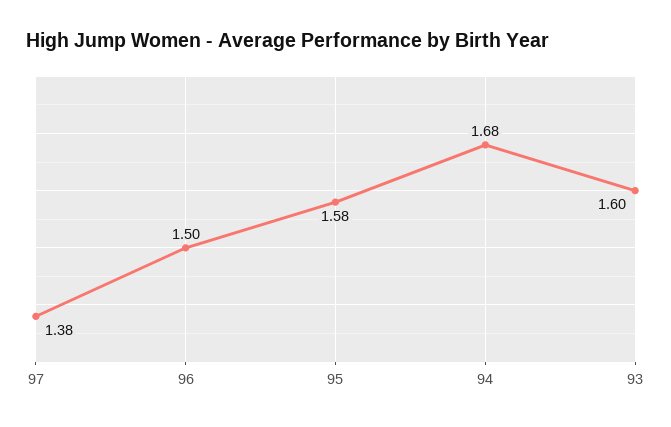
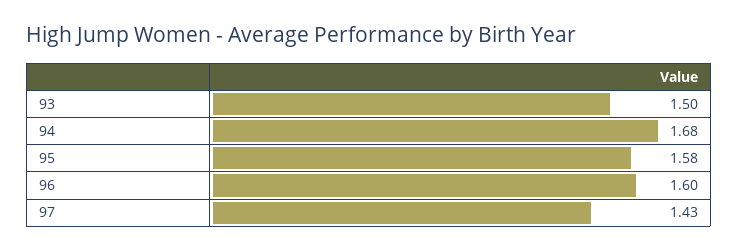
97: 1.38 -> 1.43
96: 1.5 -> 1.6
93: 1.6 -> 1.5

